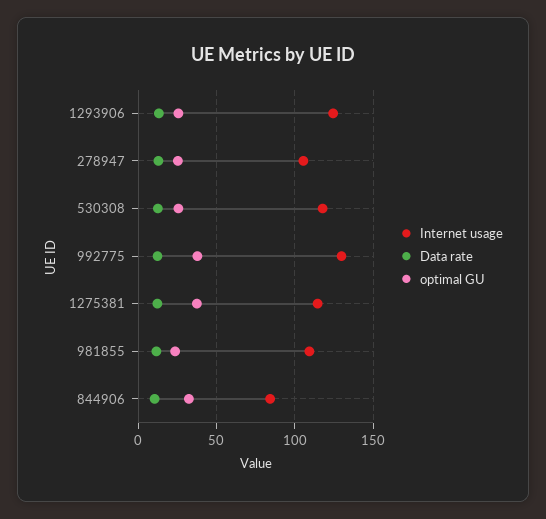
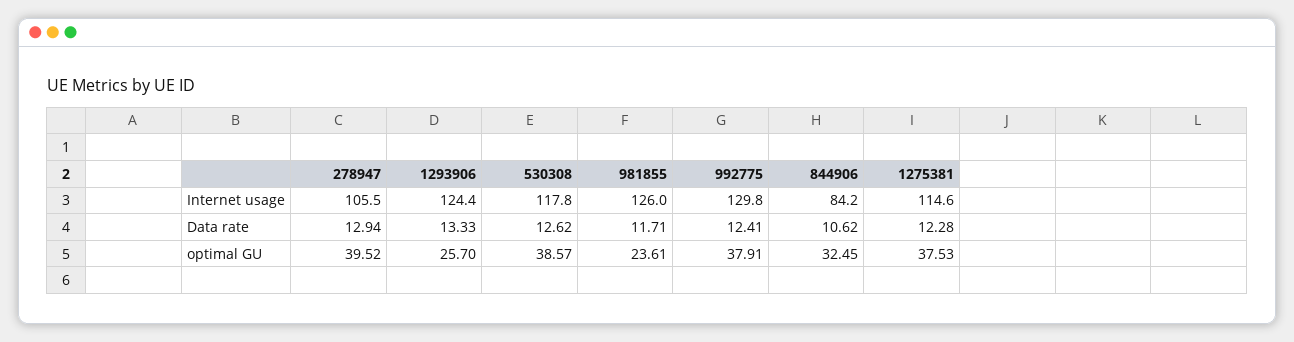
optimal GU, 278947: 25 -> 39.52
optimal GU, 530308: 25 -> 38.57
Internet usage, 981855: 110 -> 126

